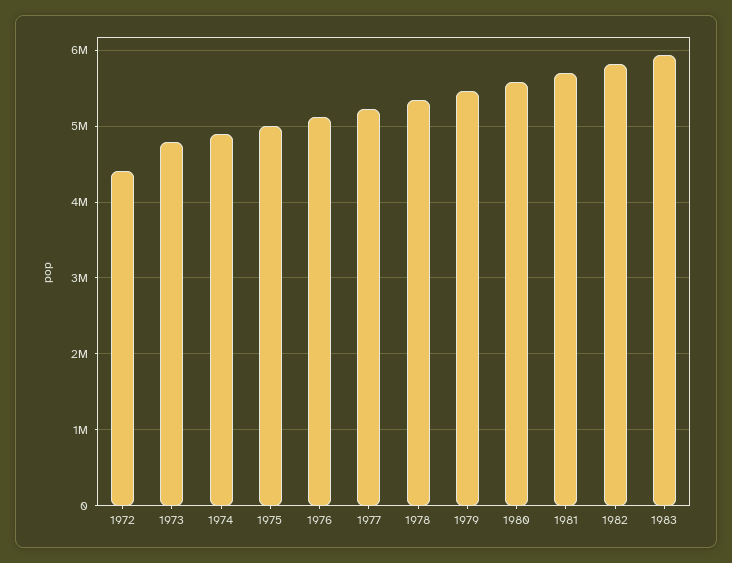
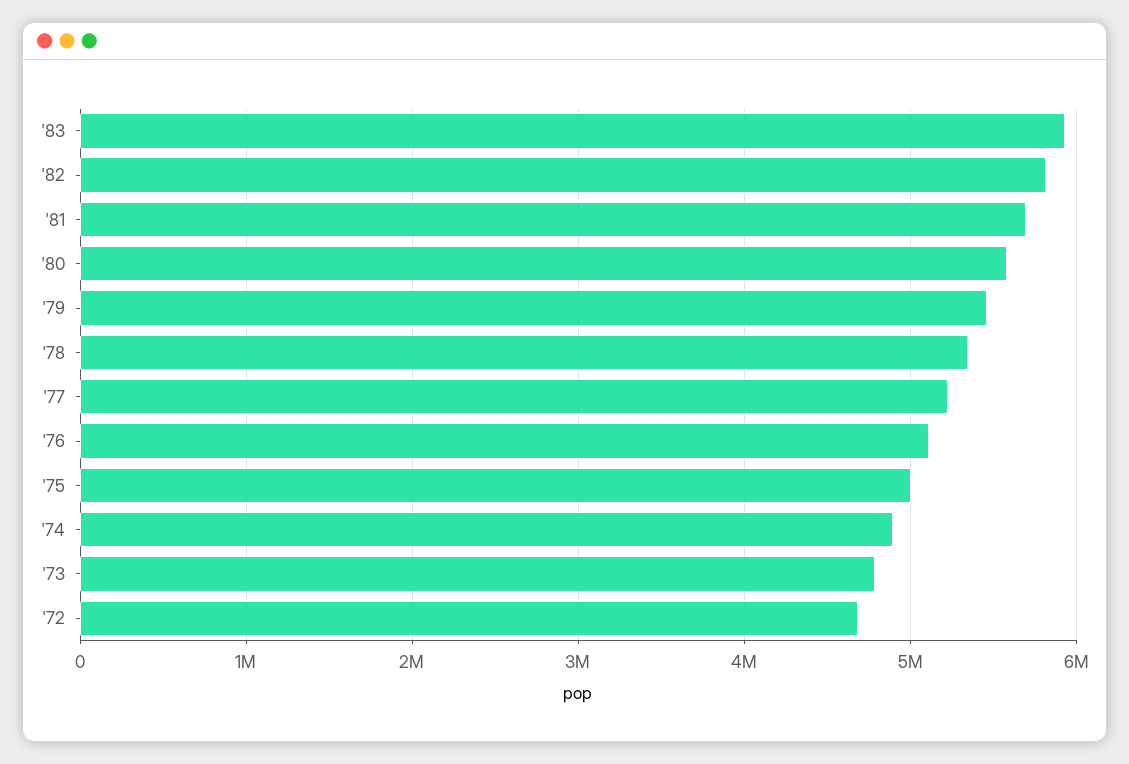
1972: 4400000 -> 4700000

